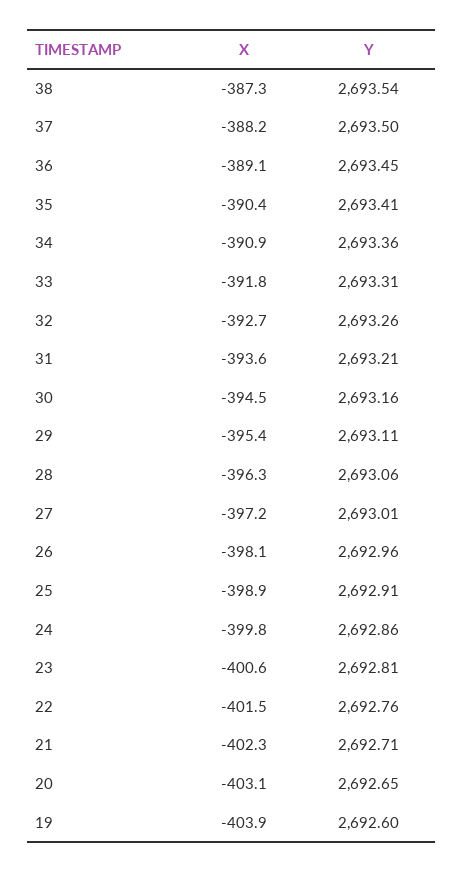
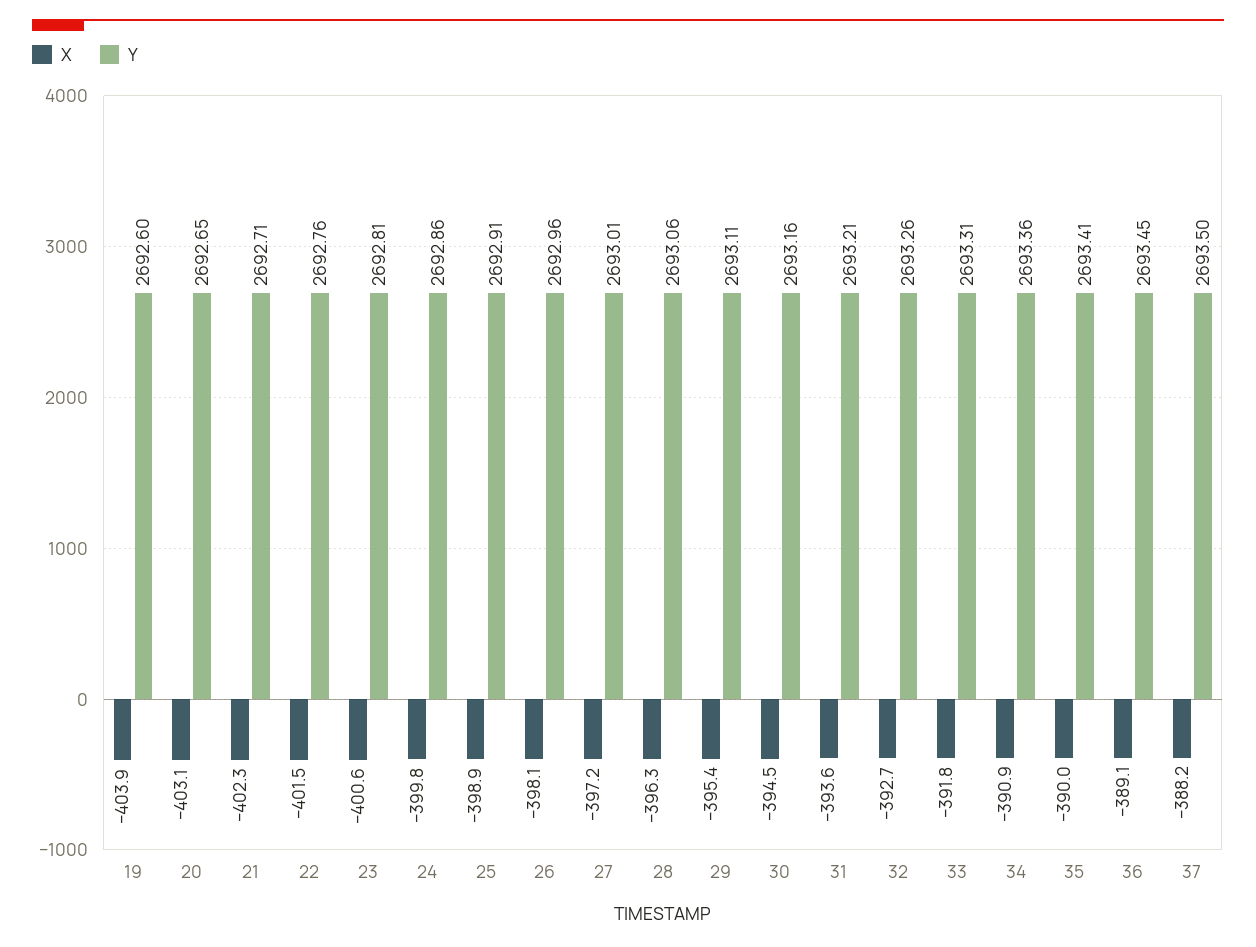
X, 38: -387.3 -> none
Y, 38: 2693.54 -> none
X, 35: -390.4 -> -390

